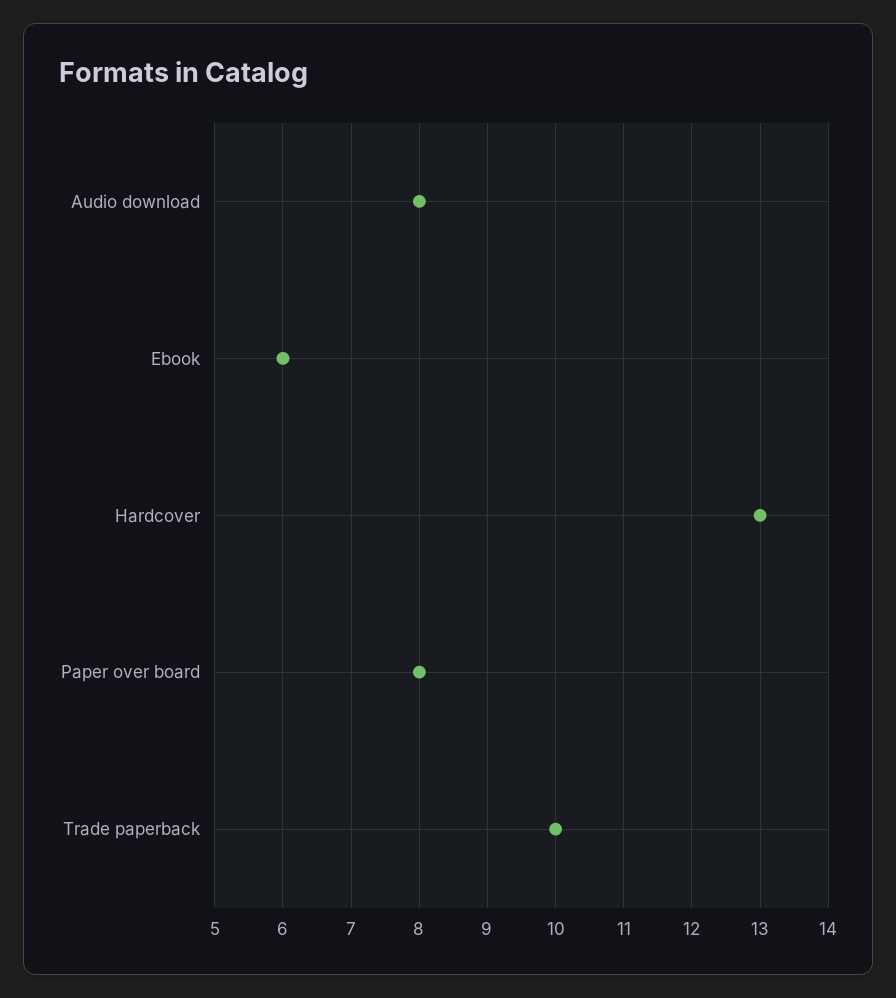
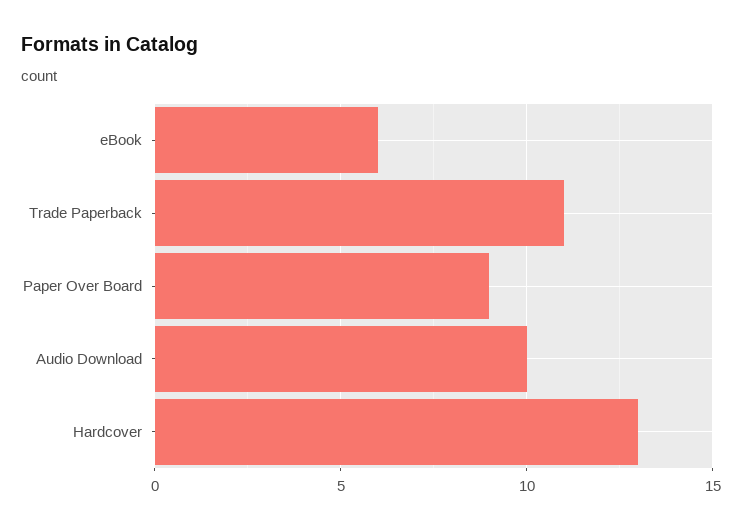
Audio download: 8 -> 10
Paper over board: 8 -> 9
Trade paperback: 10 -> 11

